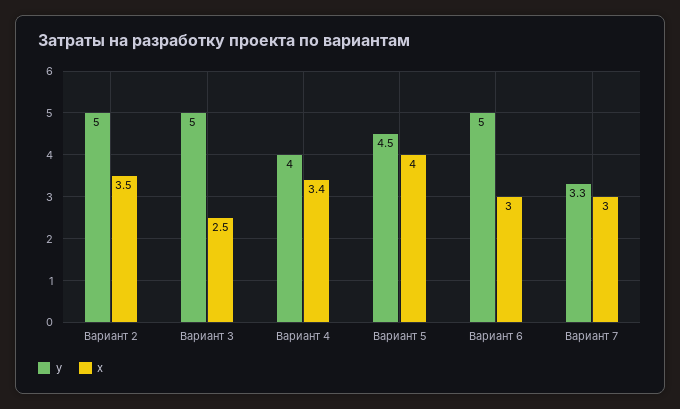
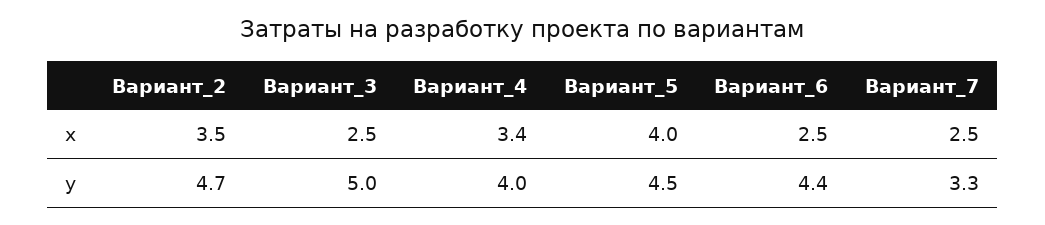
y, Вариант 2: 5 -> 4.7
y, Вариант 6: 5 -> 4.4
x, Вариант 6: 3 -> 2.5
x, Вариант 7: 3 -> 2.5

